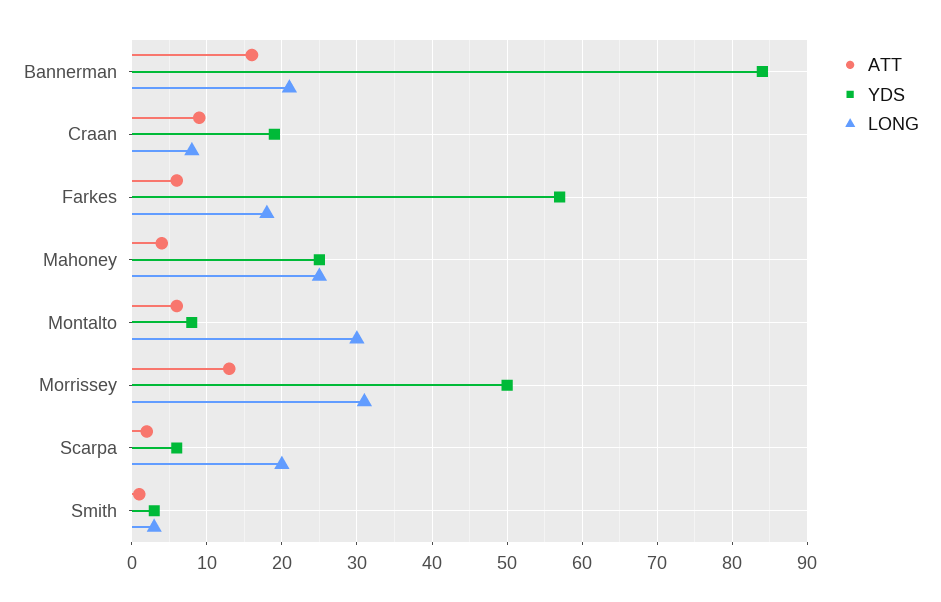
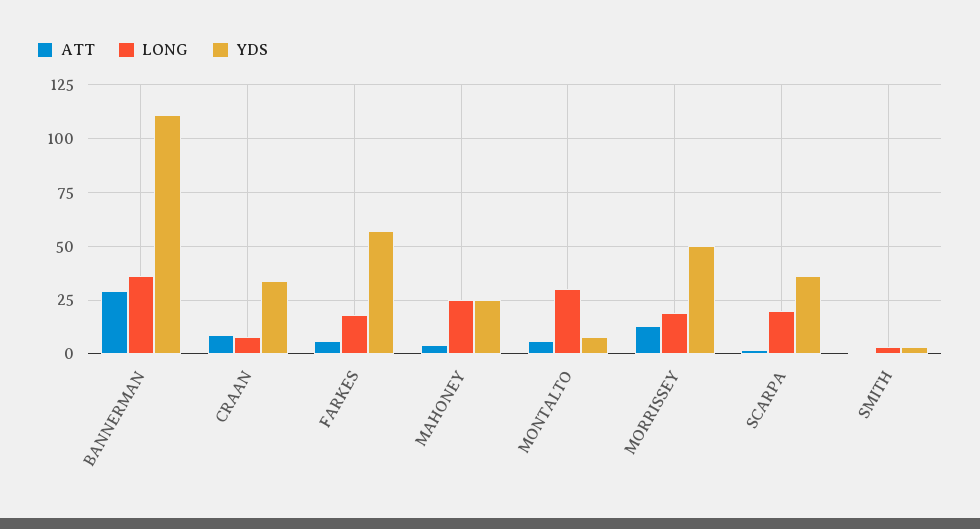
ATT, Bannerman: 16 -> 30
YDS, Bannerman: 84 -> 110
LONG, Bannerman: 21 -> 35
YDS, Craan: 19 -> 35
LONG, Morrissey: 31 -> 20
YDS, Scarpa: 6 -> 35

